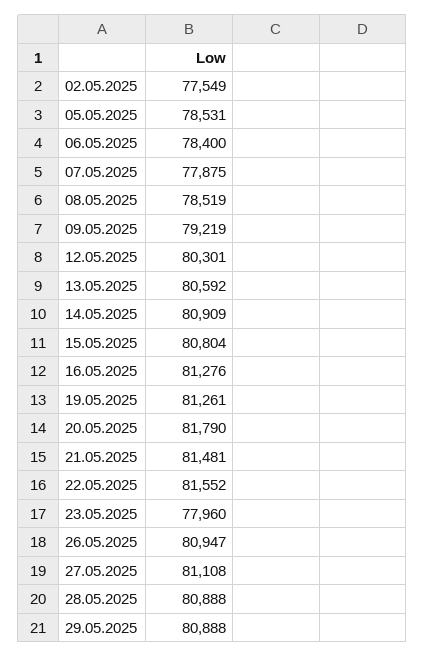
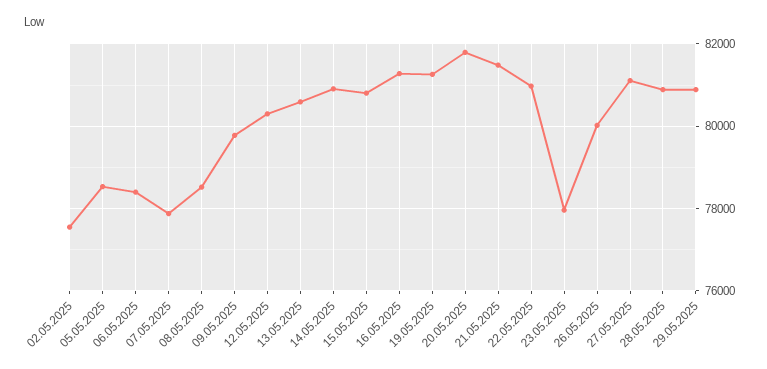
09.05.2025: 79219 -> 79800
22.05.2025: 81552 -> 81000
26.05.2025: 80947 -> 80000

